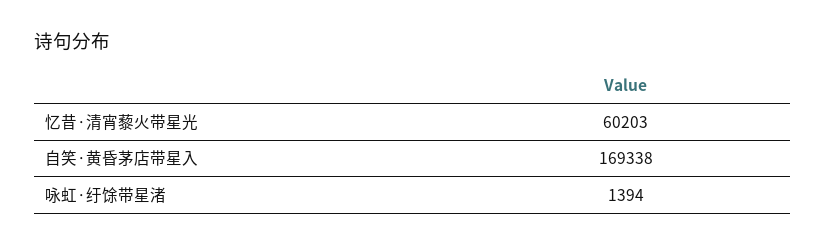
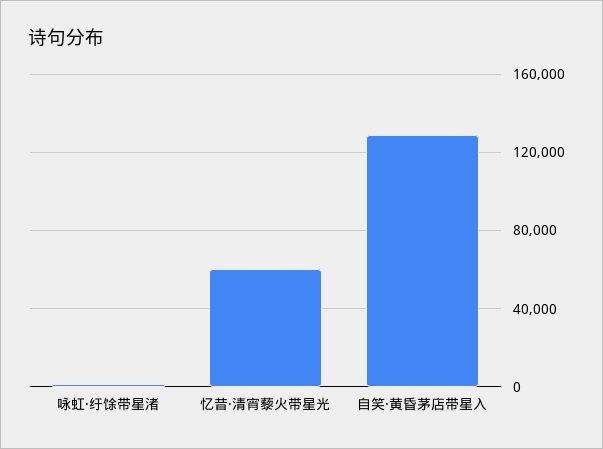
自笑·黄昏茅店带星入: 169338 -> 130000

